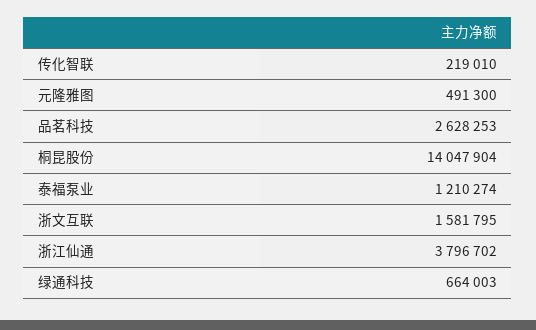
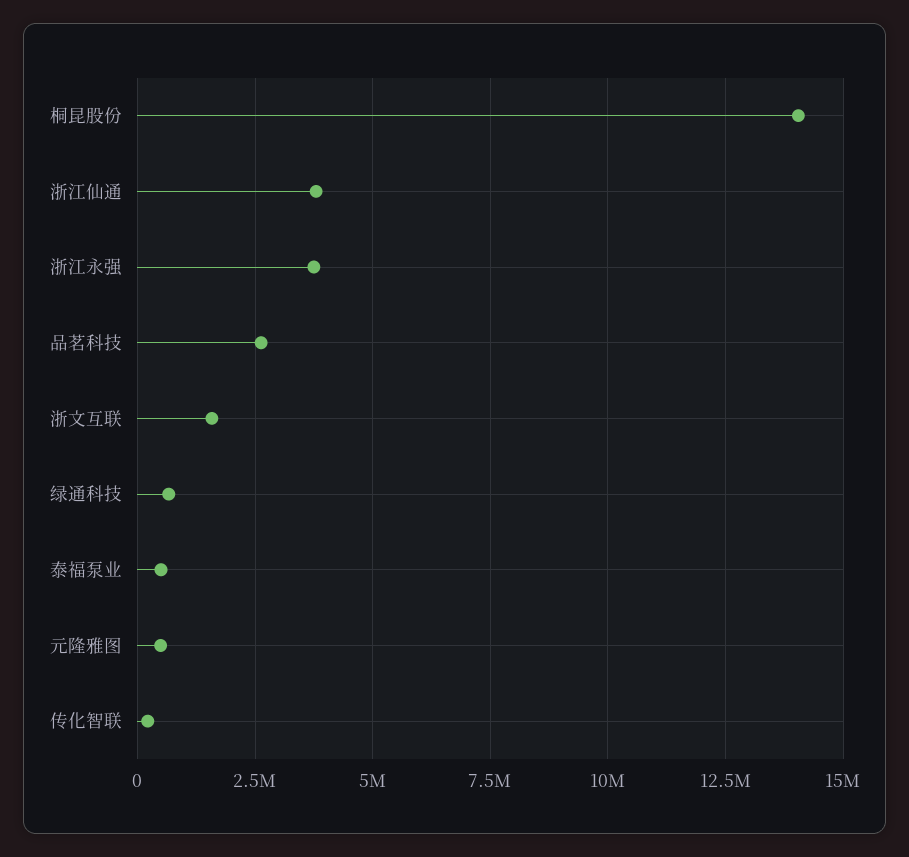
泰福泵业: 1210274 -> 500000
浙江永强: none -> 3750000

